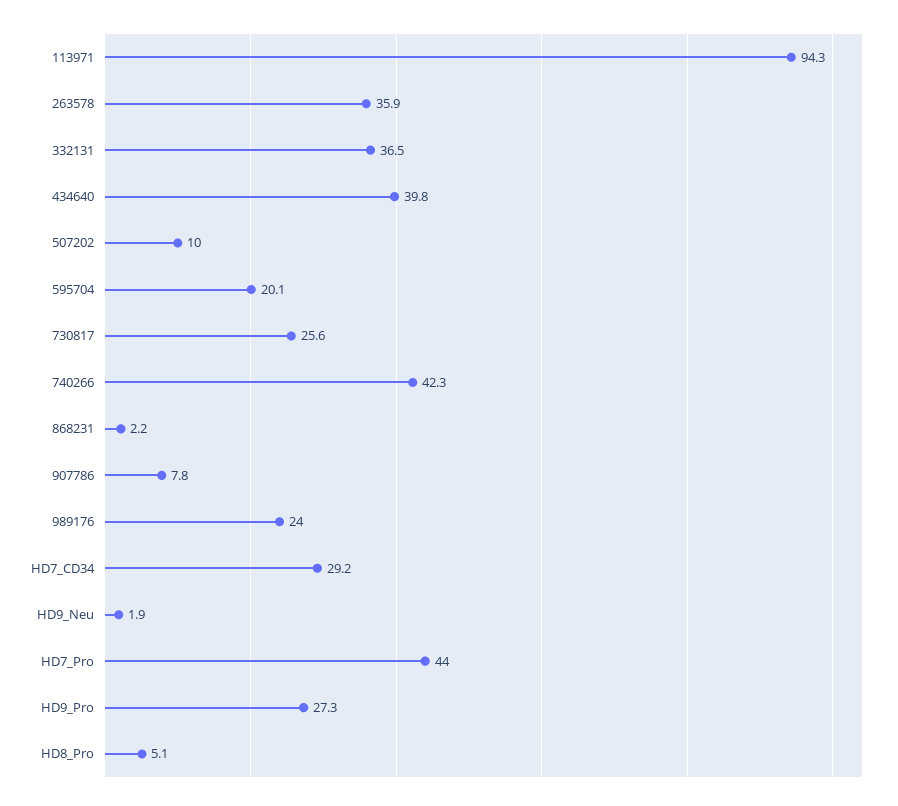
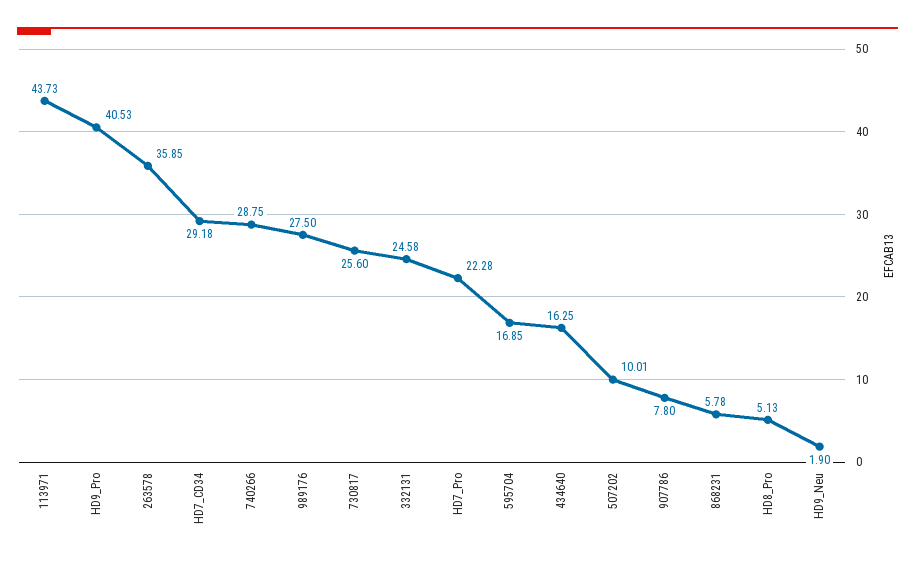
113971: 94.3 -> 43.73
332131: 36.5 -> 24.58
434640: 39.8 -> 16.25
595704: 20.1 -> 16.85
740266: 42.3 -> 28.75
868231: 2.2 -> 5.78
989176: 24 -> 27.5
HD7_Pro: 44 -> 22.28
HD9_Pro: 27.3 -> 40.53

